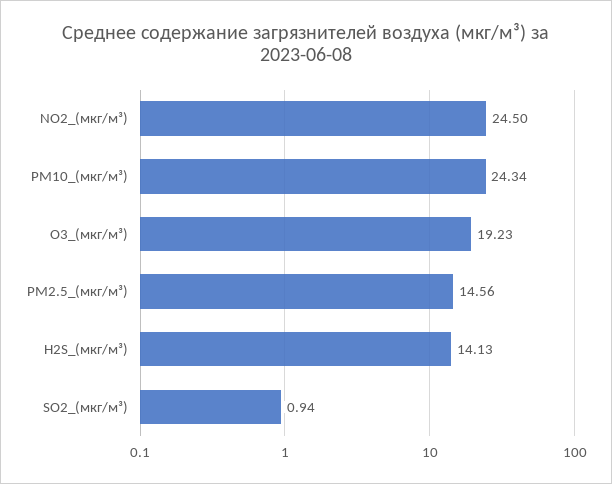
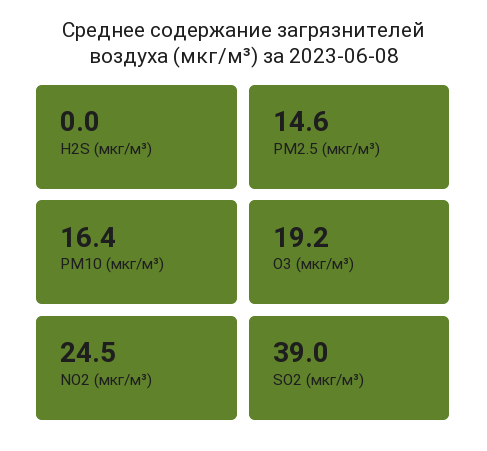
PM10_(мкг/м³): 24.34 -> 16.4
H2S_(мкг/м³): 14.13 -> 0
SO2_(мкг/м³): 0.94 -> 39

